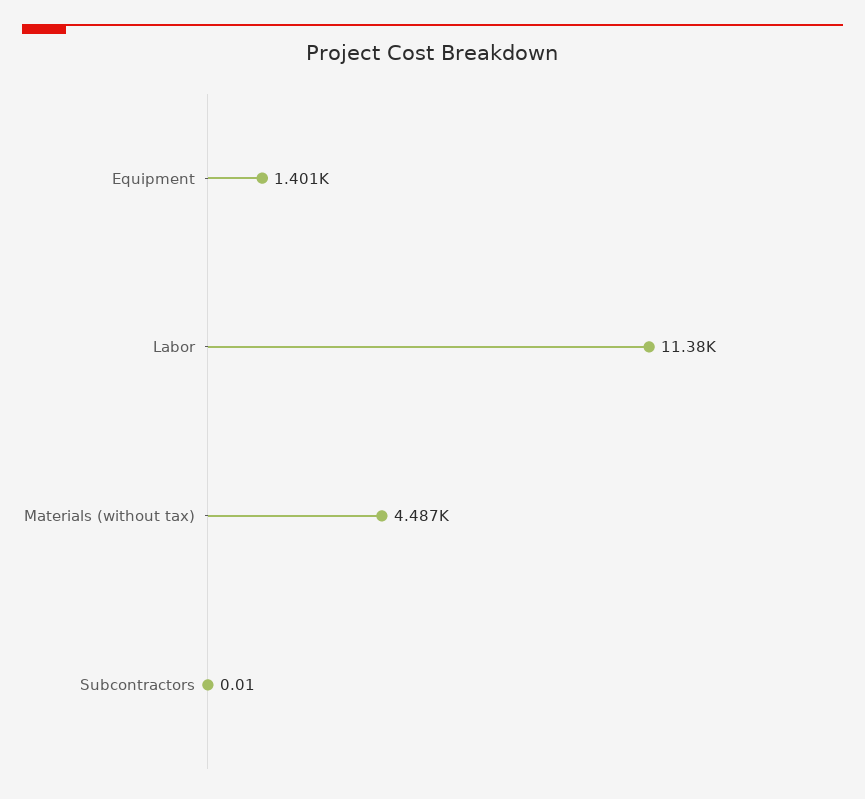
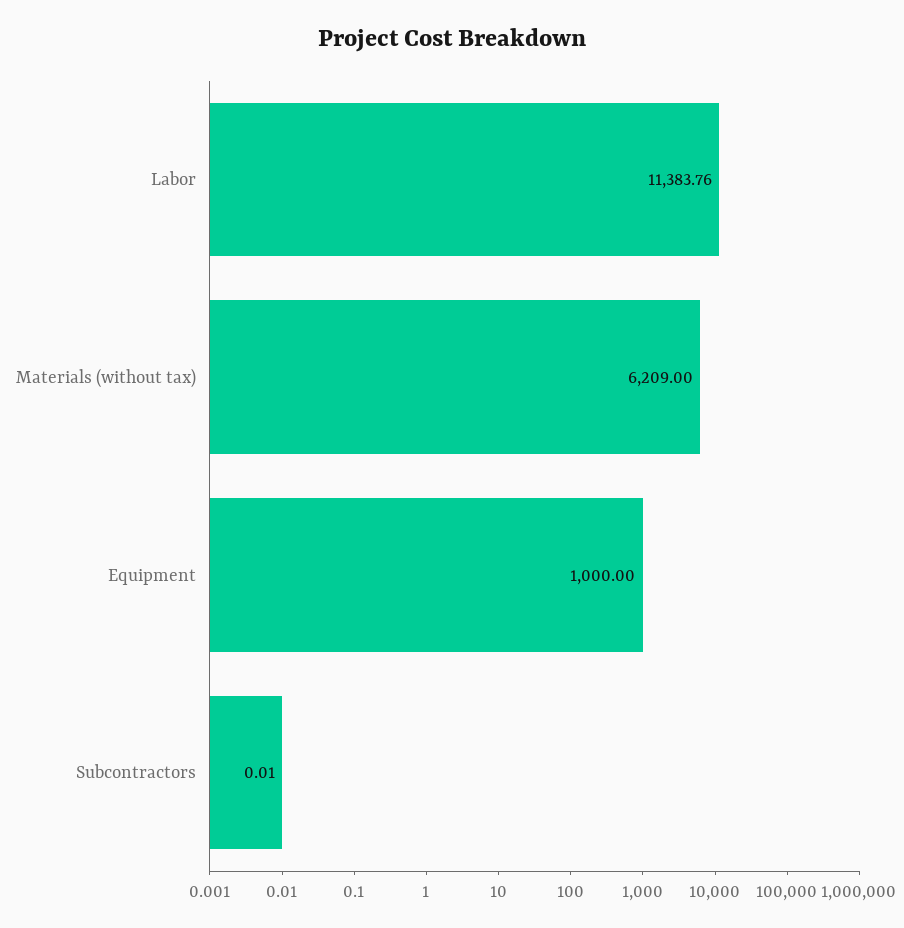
Equipment: 1401 -> 1000
Materials (without tax): 4487 -> 6209

